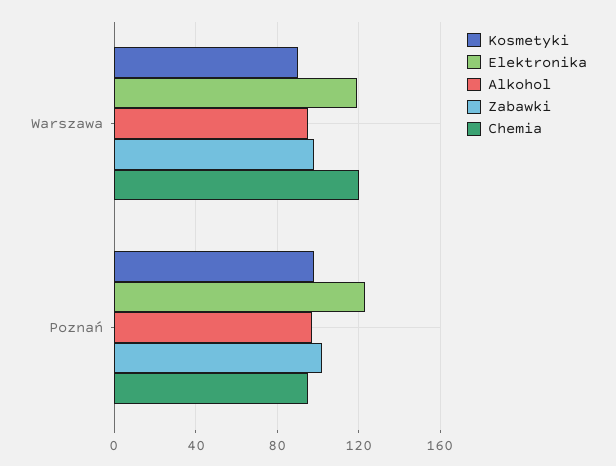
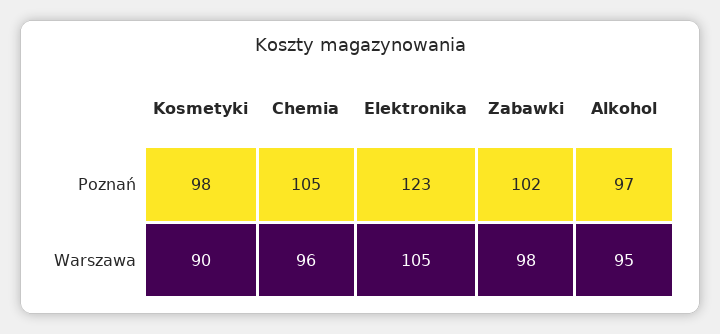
Elektronika, Warszawa: 120 -> 105
Chemia, Warszawa: 120 -> 96
Chemia, Poznań: 95 -> 105

